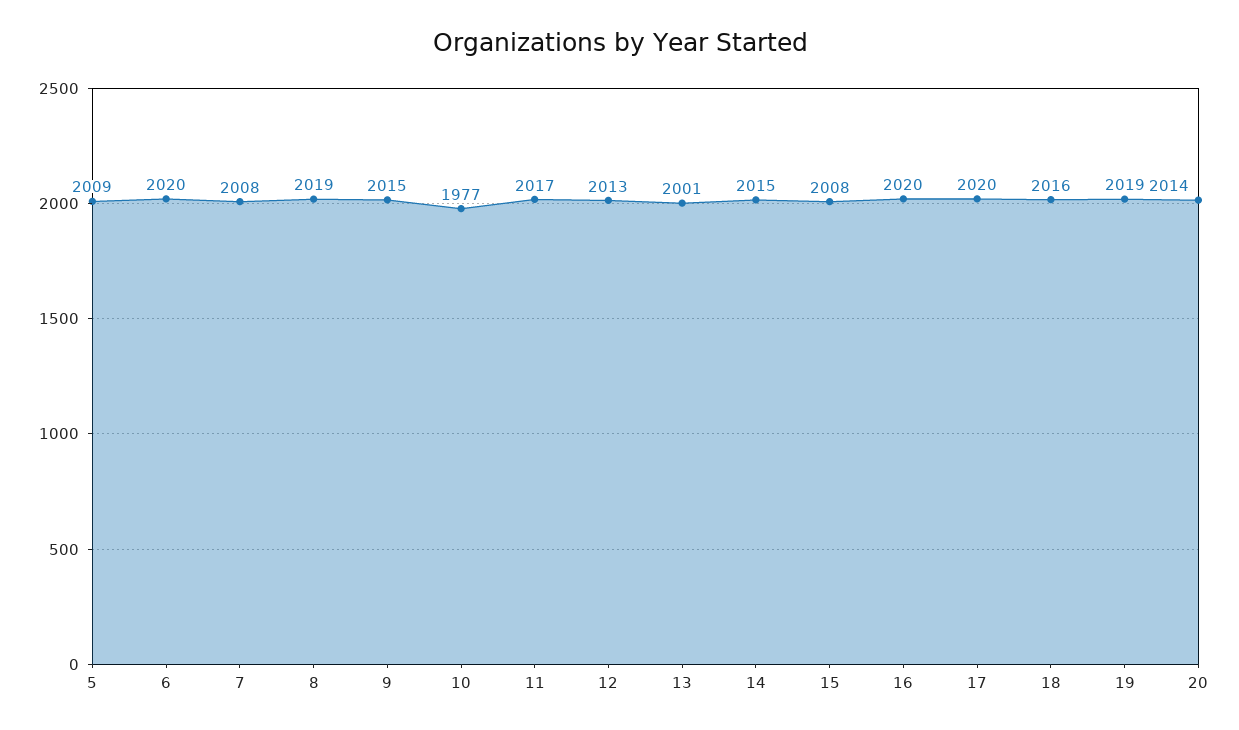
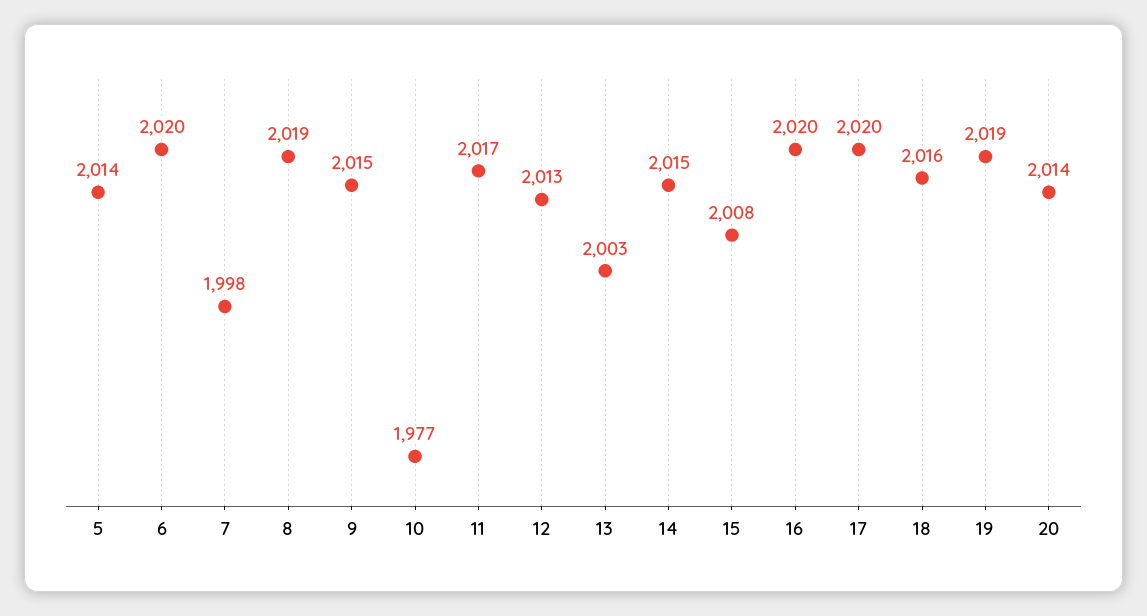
5: 2009 -> 2014
7: 2008 -> 1998
13: 2001 -> 2003

